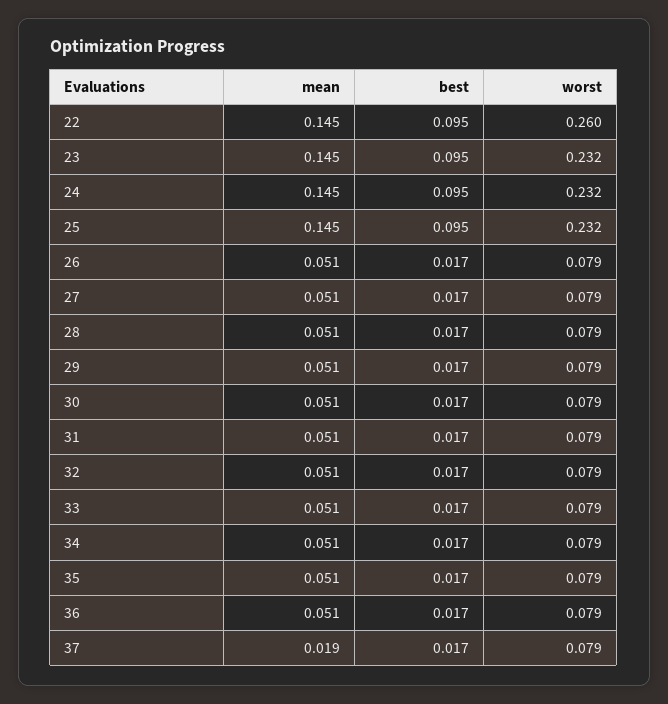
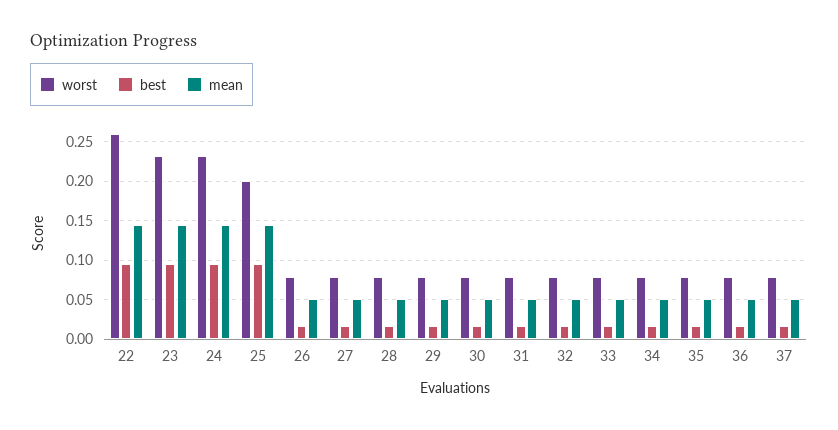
worst, 25: 0.232 -> 0.2
mean, 37: 0.019 -> 0.05

